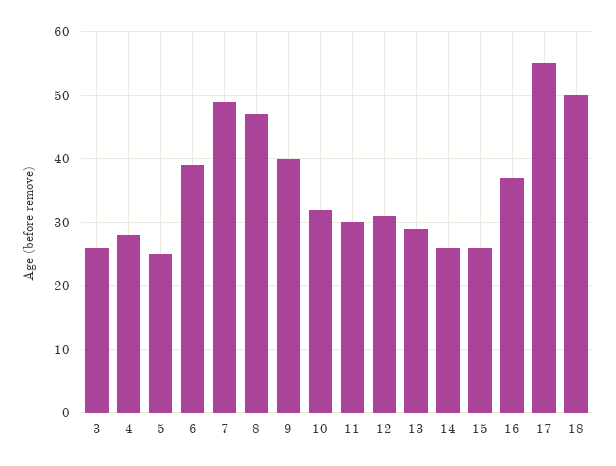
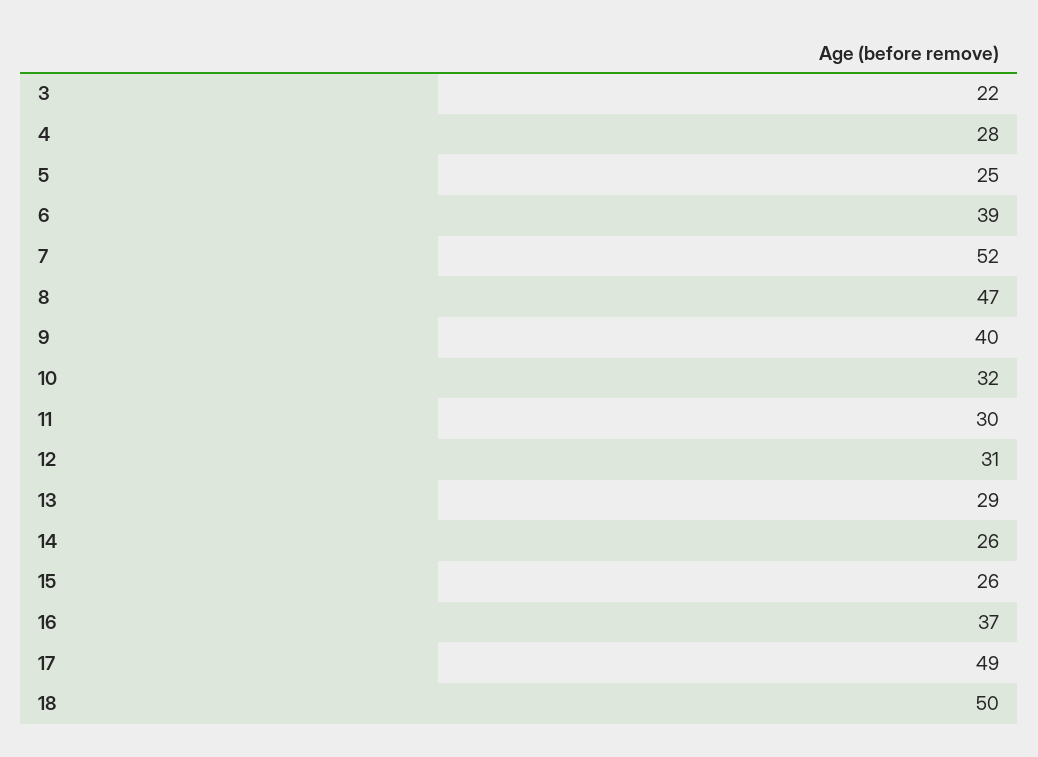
3: 26 -> 22
7: 49 -> 52
17: 55 -> 49

